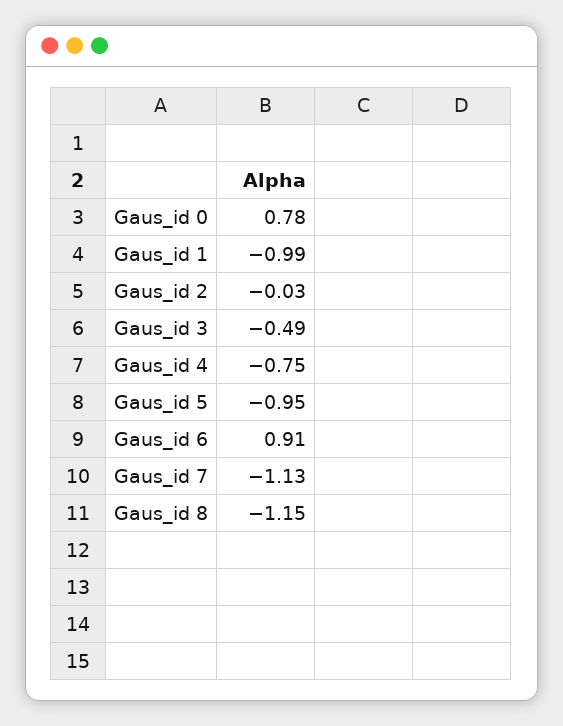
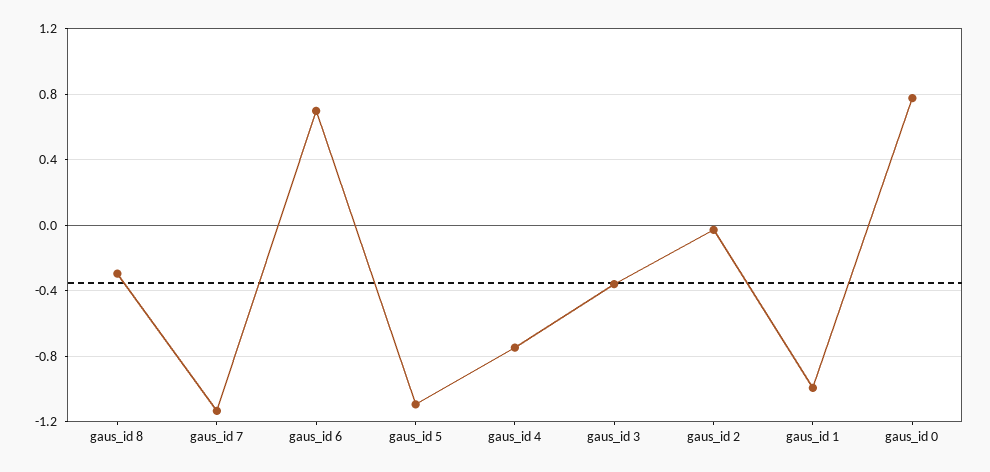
Gaus_id 3: -0.49 -> -0.35
Gaus_id 5: -0.95 -> -1.1
Gaus_id 6: 0.91 -> 0.7
Gaus_id 8: -1.15 -> -0.3

